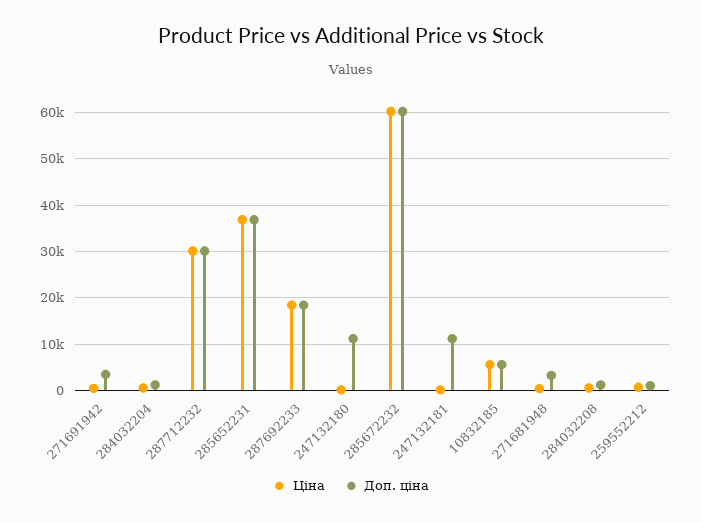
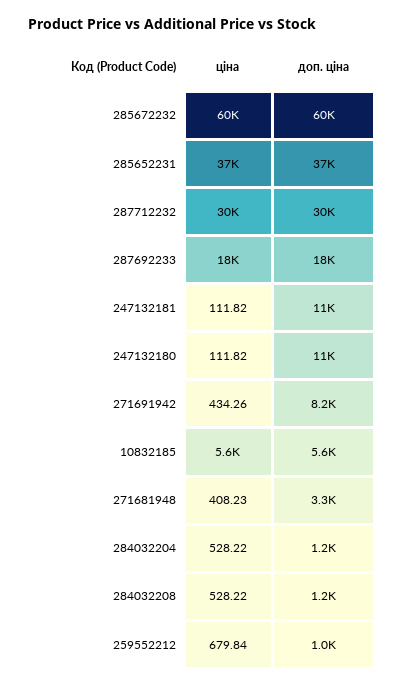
Доп. ціна, 271691942: 4000 -> 8200

